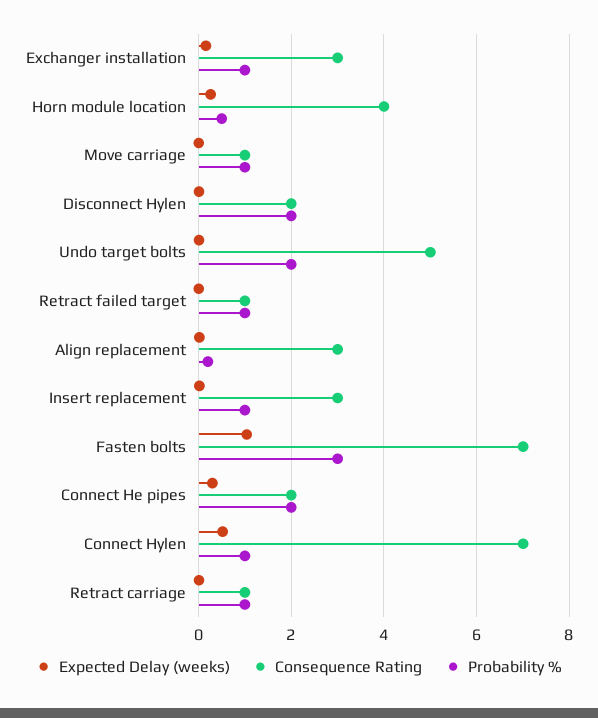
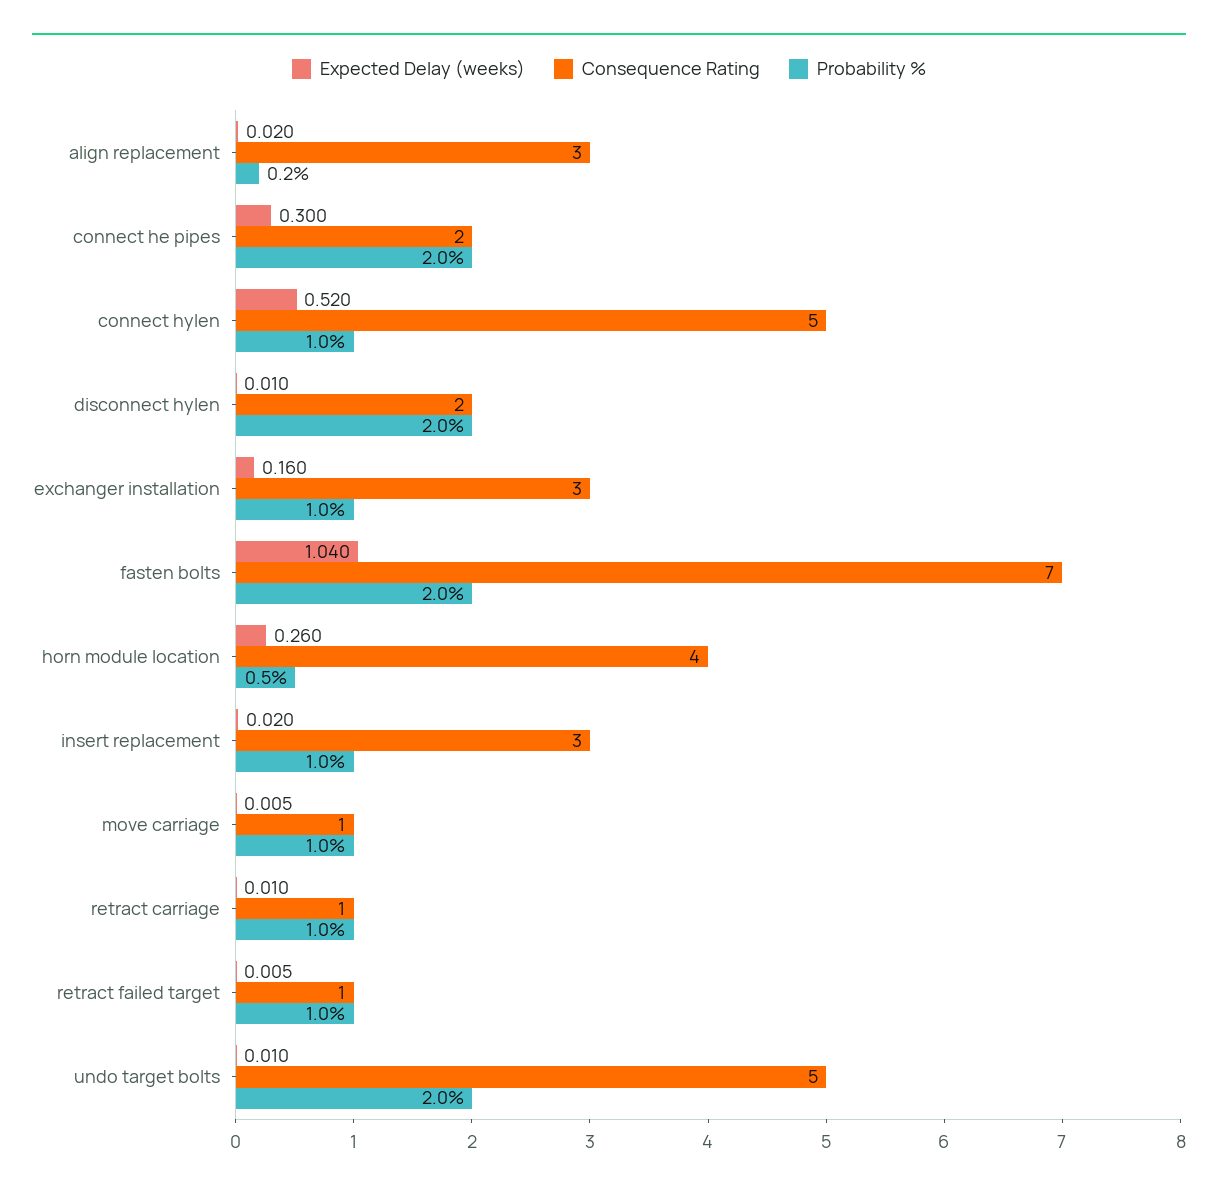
Probability %, Fasten bolts: 3 -> 2
Consequence Rating, Connect Hylen: 7 -> 5

